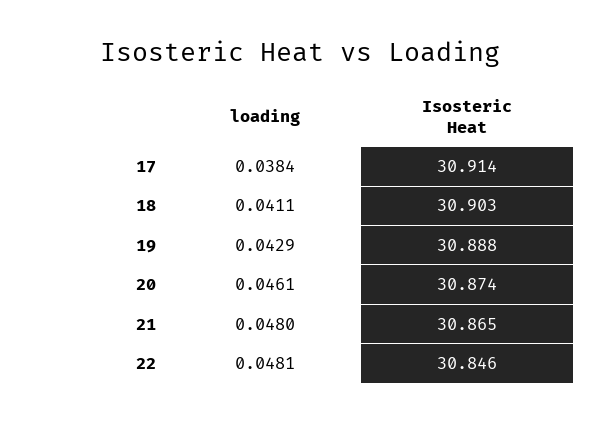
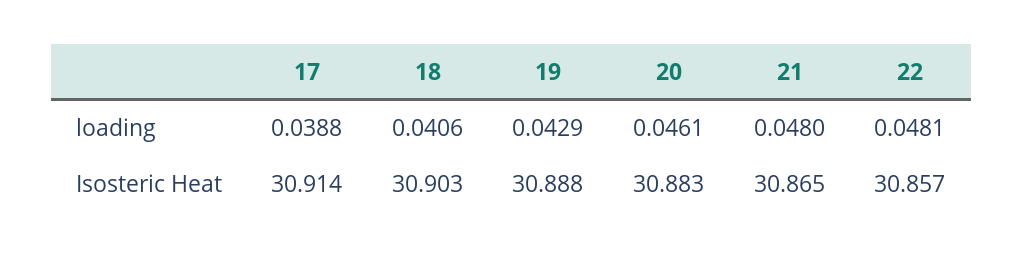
loading, 17: 0.0384 -> 0.0388
loading, 18: 0.0411 -> 0.0406
Isosteric Heat, 20: 30.874 -> 30.883
Isosteric Heat, 22: 30.846 -> 30.857

